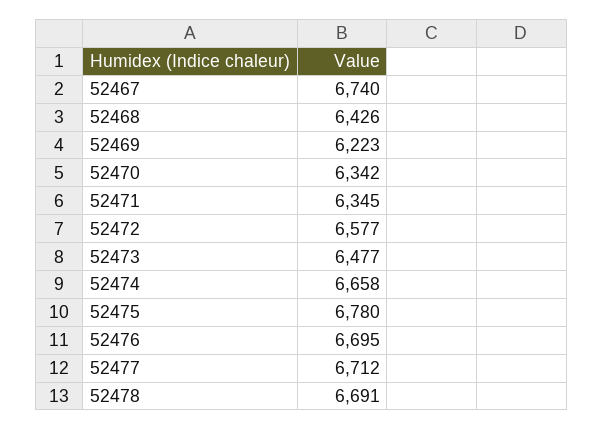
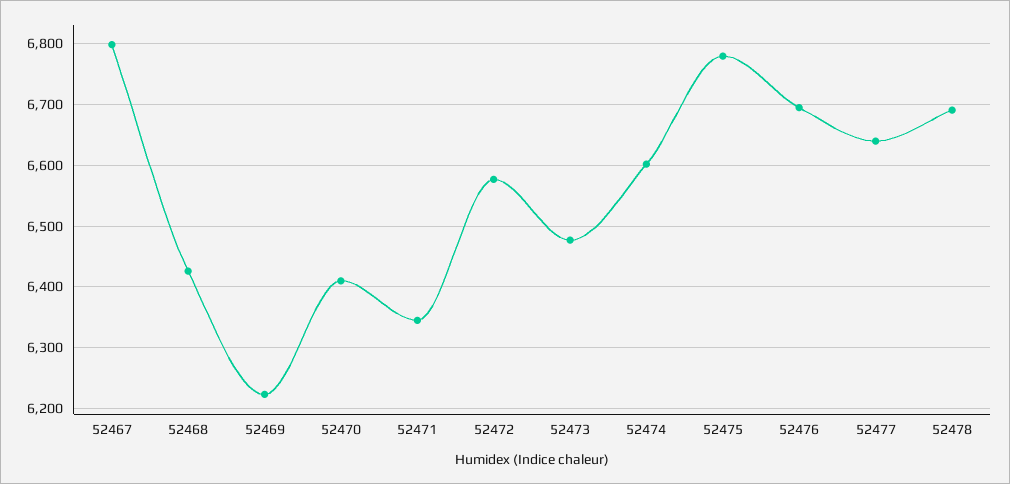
52467: 6740 -> 6800
52470: 6342 -> 6410
52474: 6658 -> 6600
52477: 6712 -> 6640

